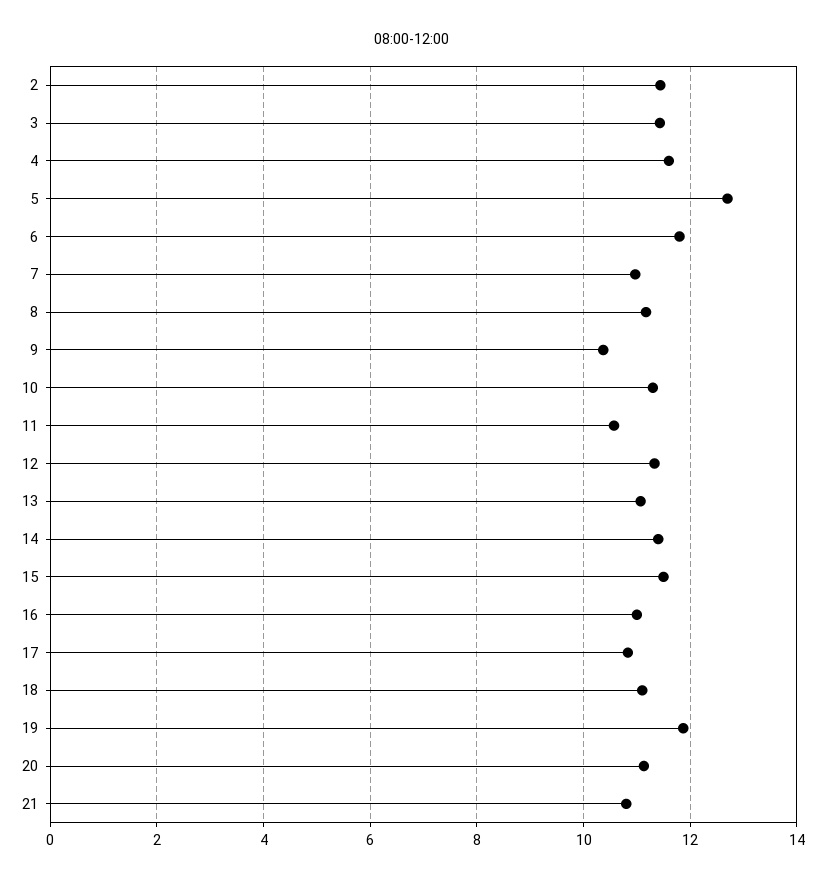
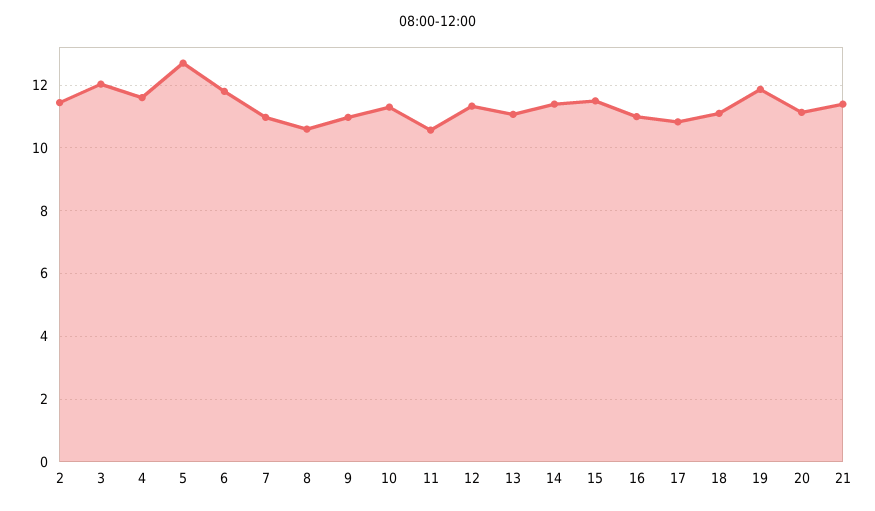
3: 11.4 -> 12
8: 11.2 -> 10.6
9: 10.4 -> 11
21: 10.8 -> 11.4

